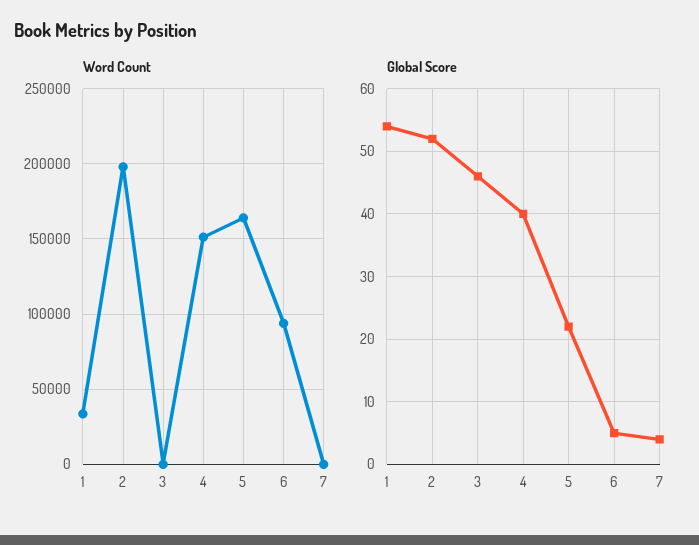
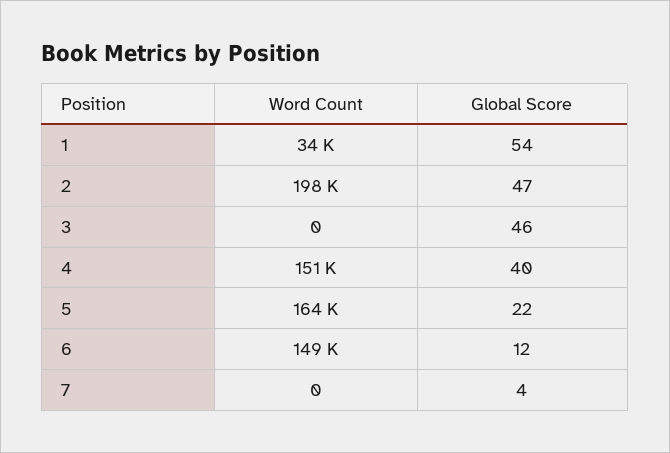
Word Count, 6: 95000 -> 149000
Global Score, 2: 52 -> 47
Global Score, 6: 5 -> 12

